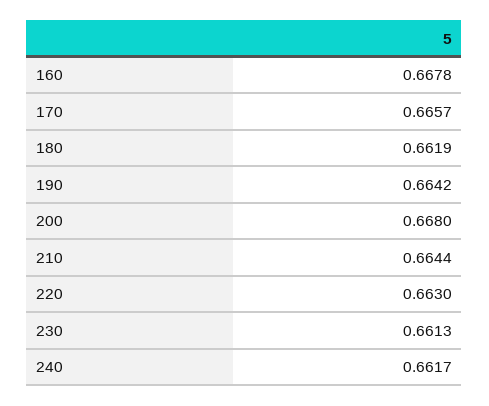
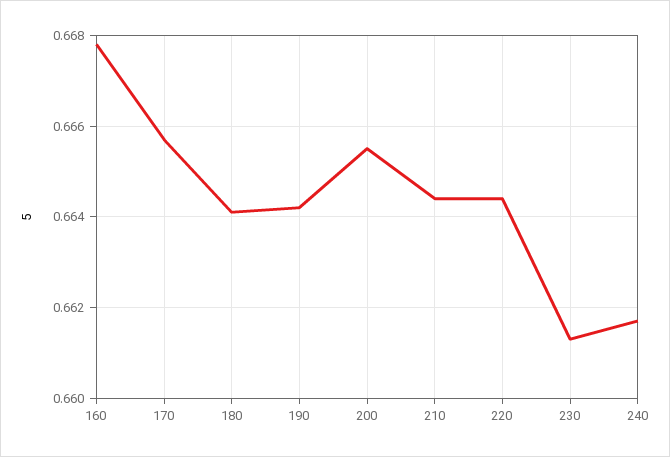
180: 0.6619 -> 0.664
200: 0.668 -> 0.6655
220: 0.663 -> 0.6645

